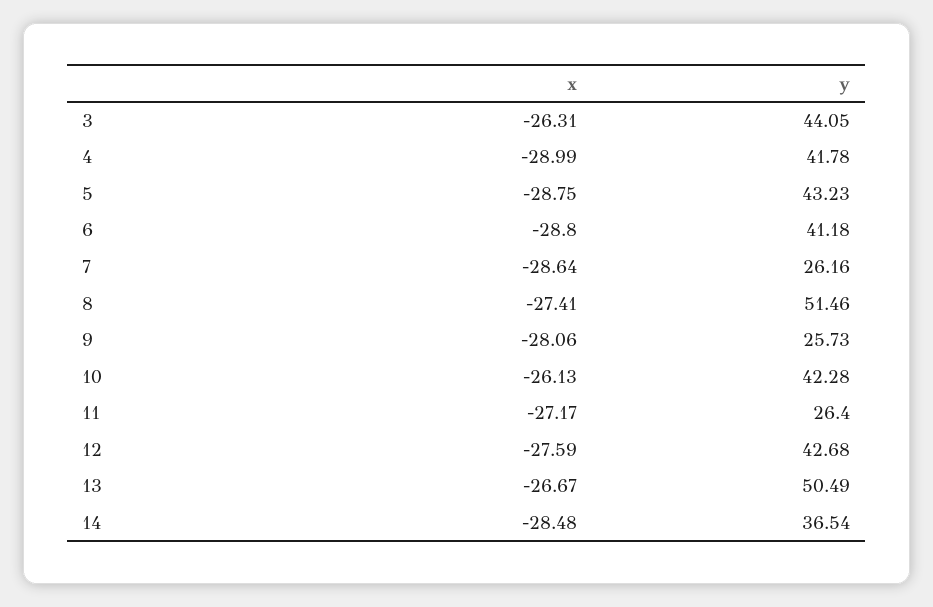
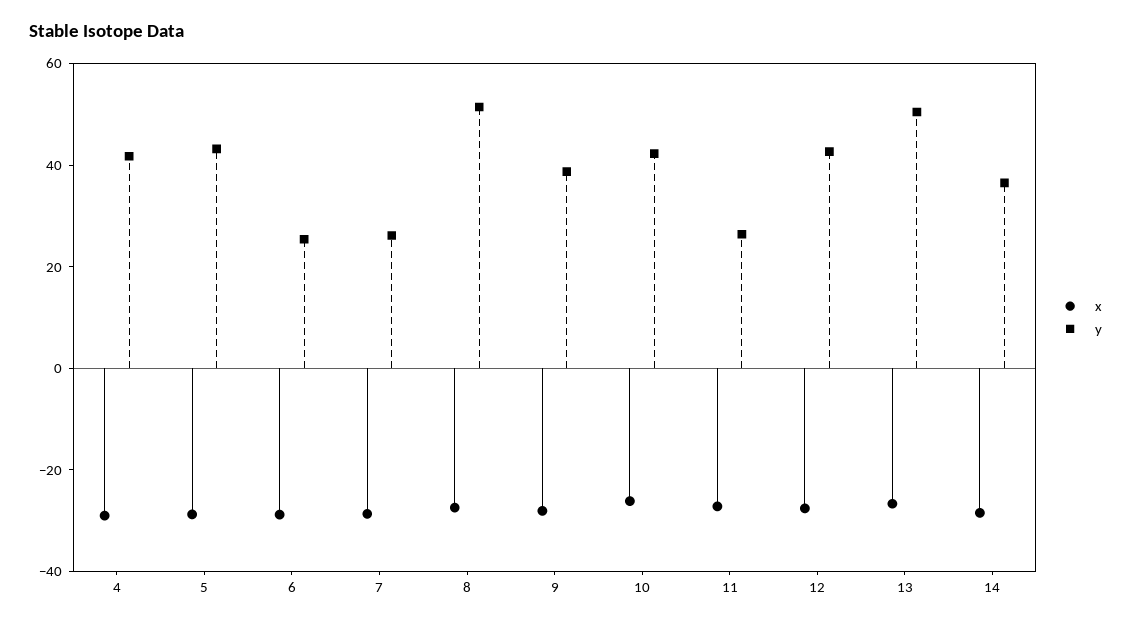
x, 3: -26.31 -> none
y, 3: 44.05 -> none
y, 6: 41.18 -> 25
y, 9: 25.73 -> 40

